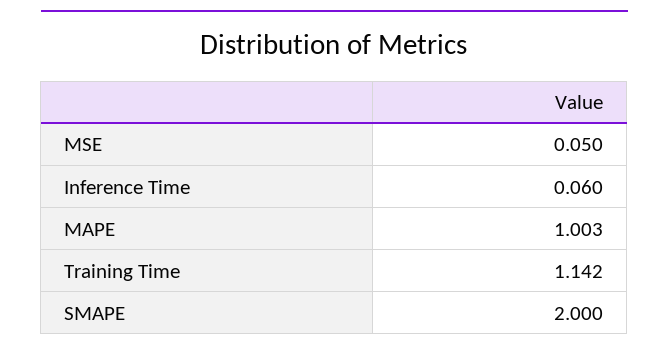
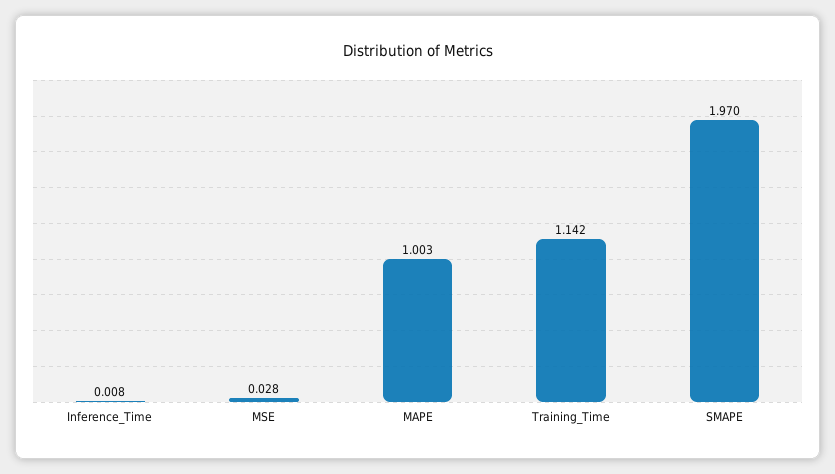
MSE: 0.05 -> 0.028
Inference Time: 0.06 -> 0.008
SMAPE: 2 -> 1.97

